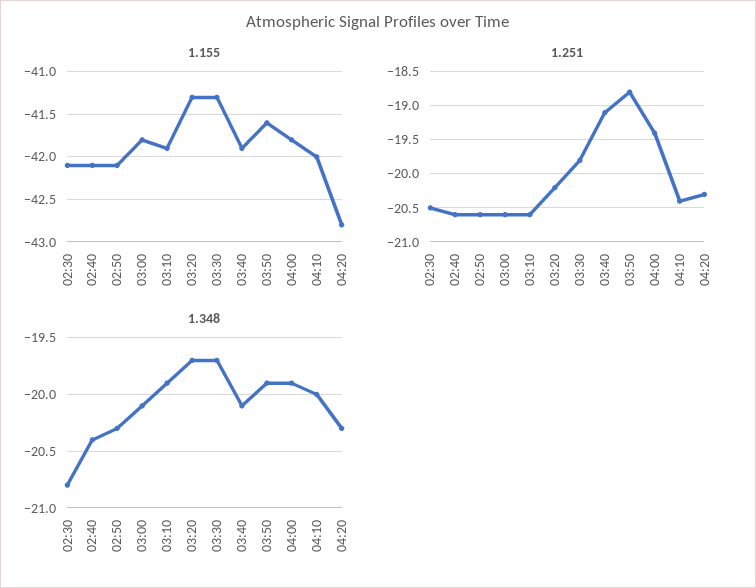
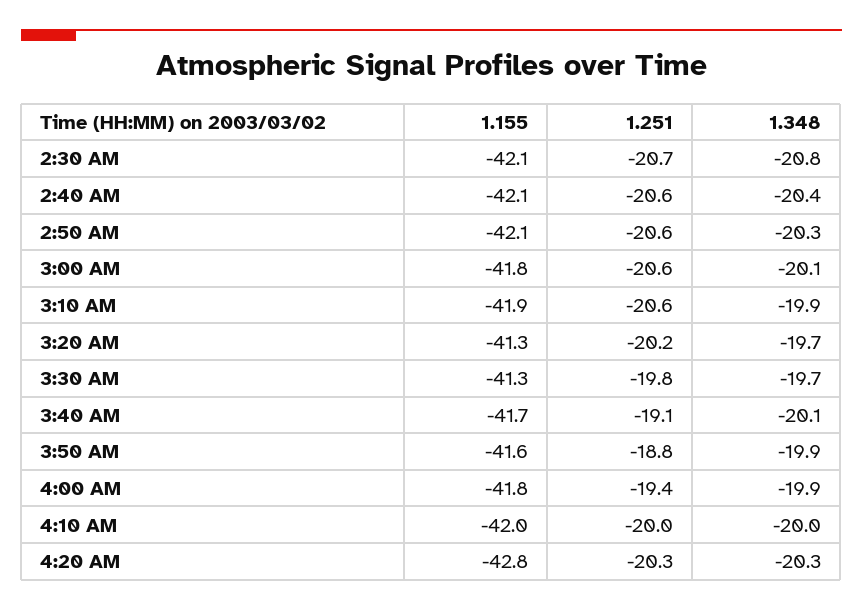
1.155, 03:40: -41.9 -> -41.7
1.251, 02:30: -20.5 -> -20.7
1.251, 04:10: -20.4 -> -20

